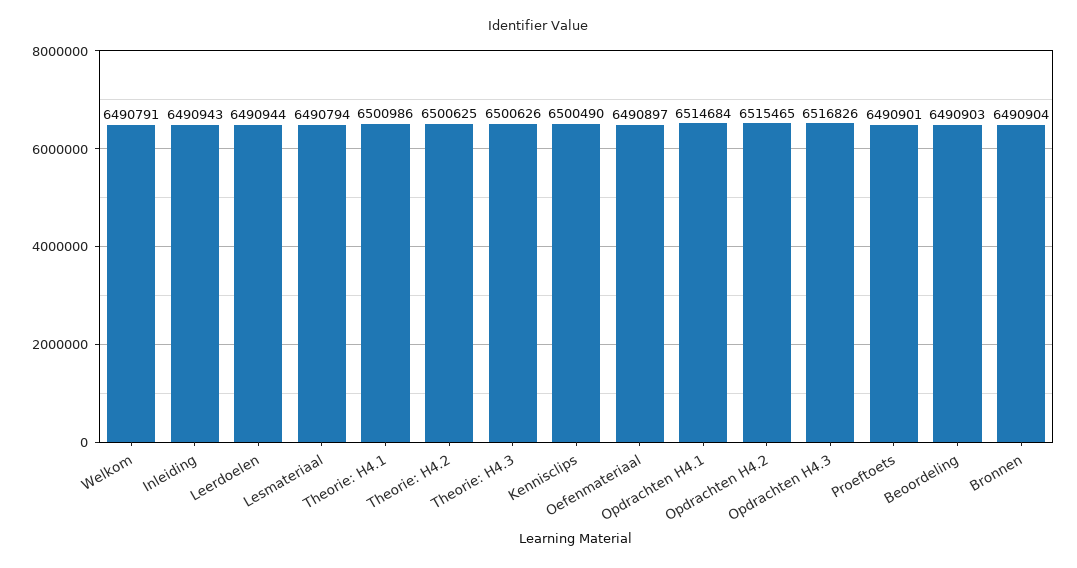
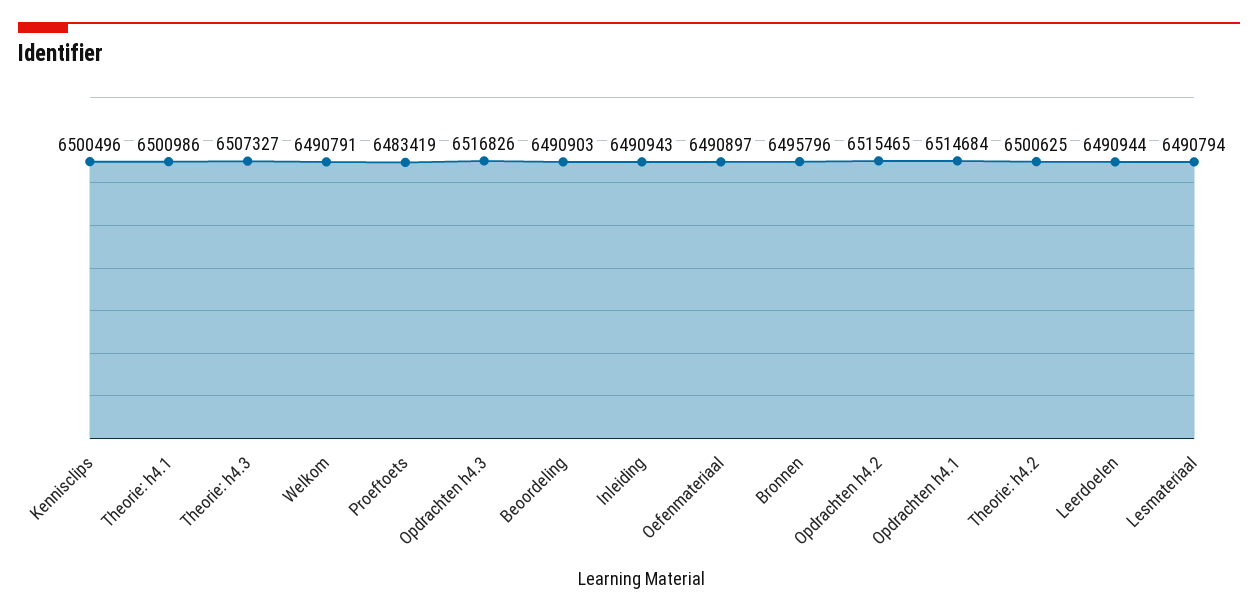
Theorie: H4.3: 6500626 -> 6507327
Kennisclips: 6500490 -> 6500496
Proeftoets: 6490901 -> 6483419
Bronnen: 6490904 -> 6495796

